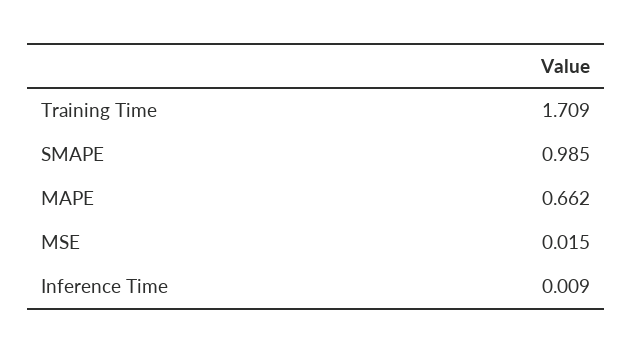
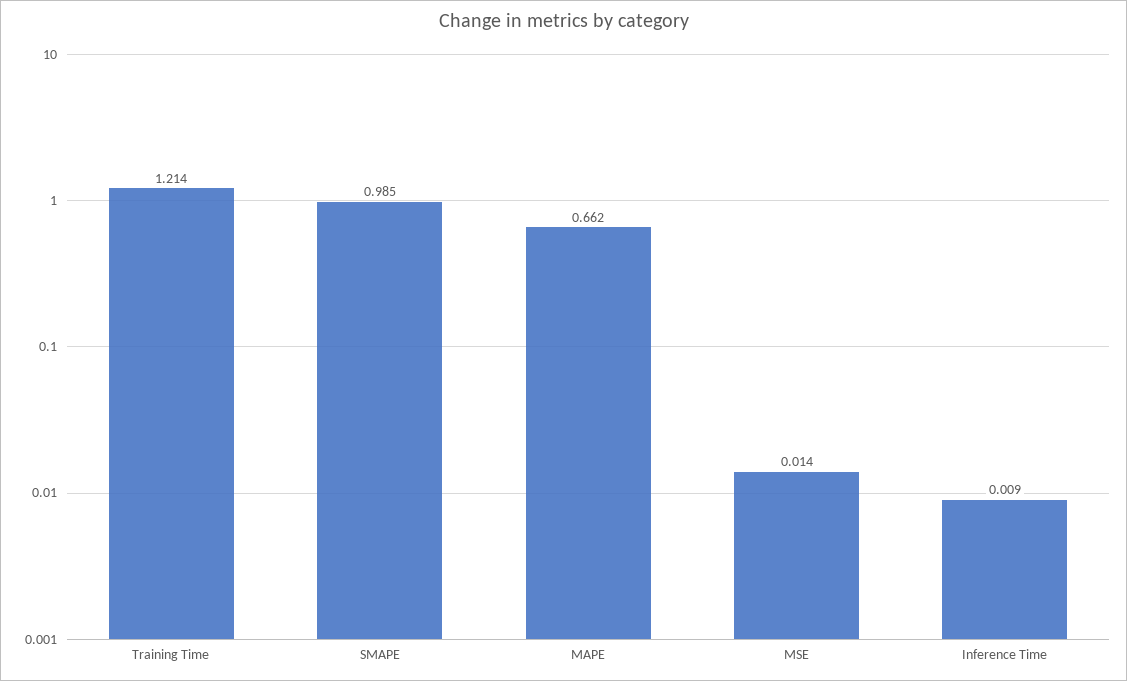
Training Time: 1.709 -> 1.214
MSE: 0.015 -> 0.014

